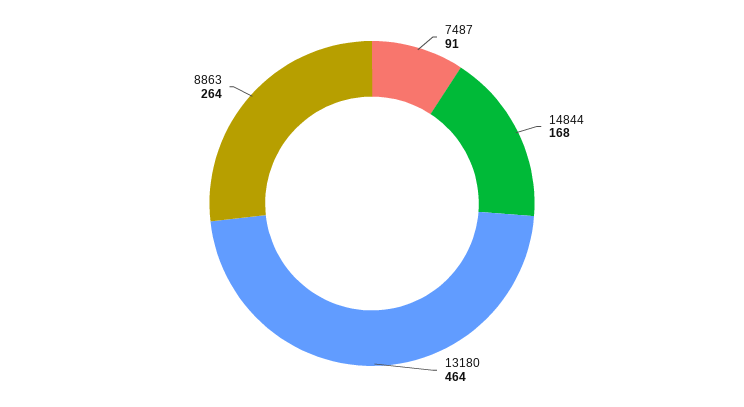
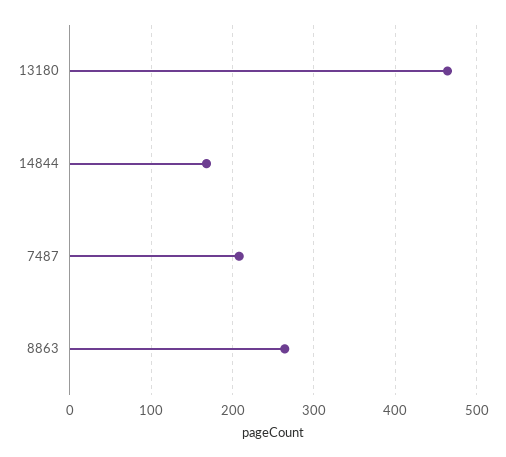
7487: 91 -> 210

